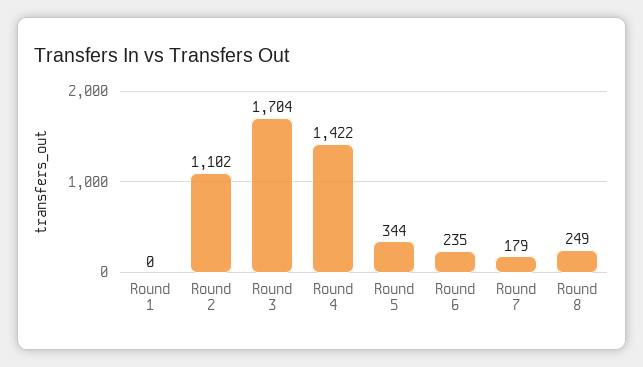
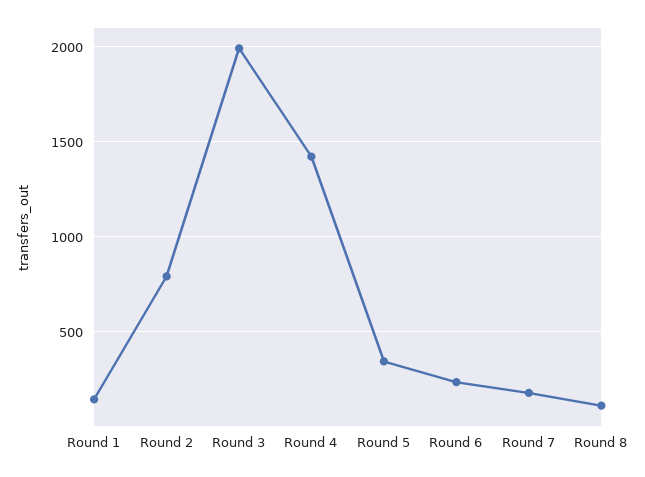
Round 1: 0 -> 150
Round 2: 1102 -> 800
Round 3: 1704 -> 2000
Round 8: 249 -> 100

